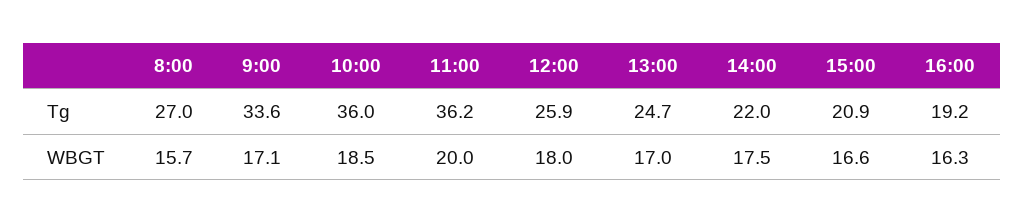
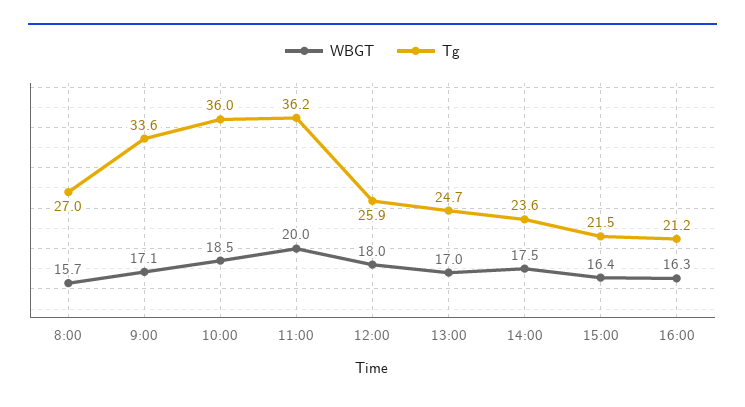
Tg, 14:00: 22 -> 23.6
Tg, 15:00: 20.9 -> 21.5
Tg, 16:00: 19.2 -> 21.2
WBGT, 15:00: 16.6 -> 16.4

